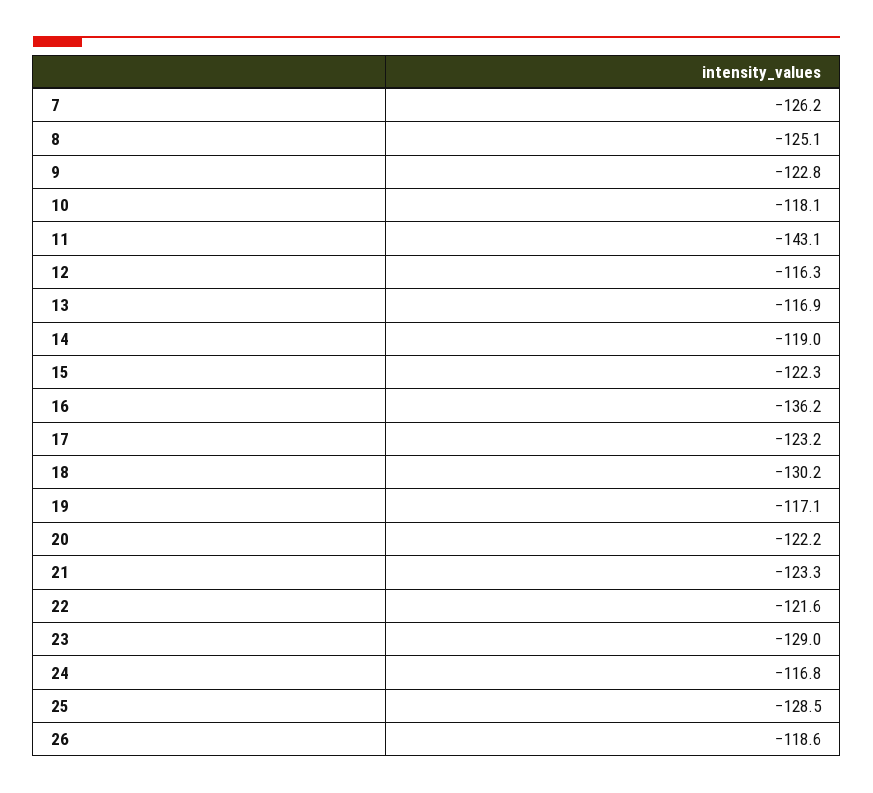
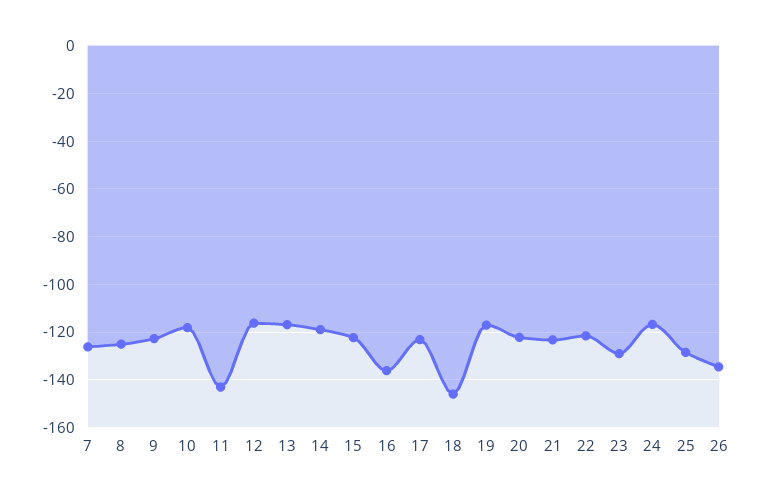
18: -130.2 -> -145
26: -118.6 -> -135

